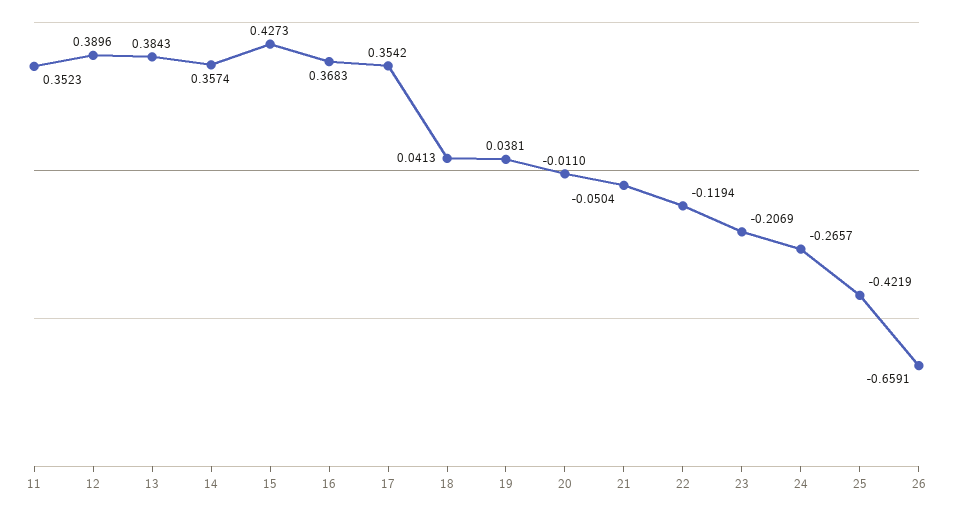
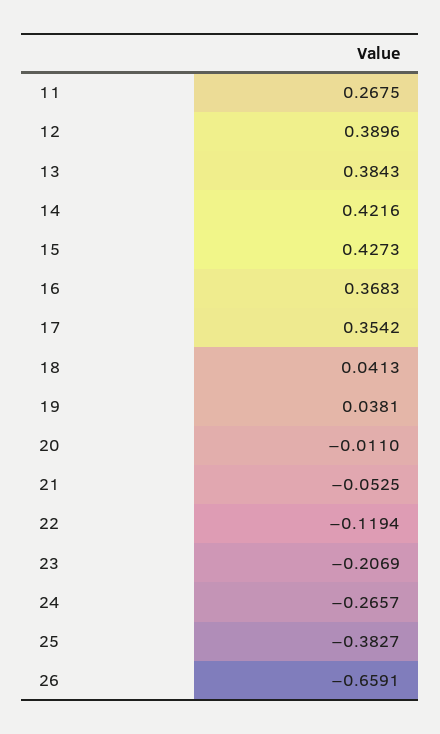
11: 0.3523 -> 0.2675
14: 0.3574 -> 0.4216
21: -0.0504 -> -0.0525
25: -0.4219 -> -0.3827

